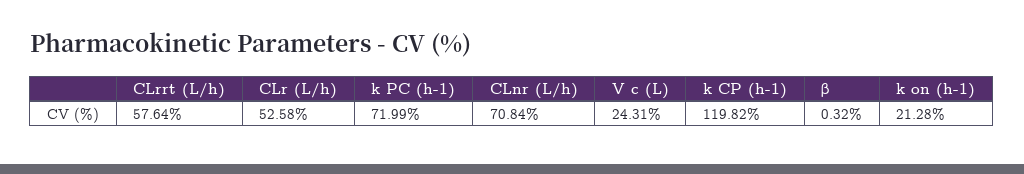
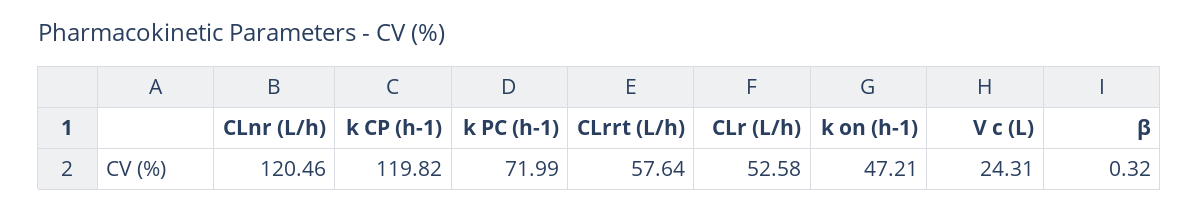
CLnr (L/h): 70.84 -> 120.46
k on (h-1): 21.28 -> 47.21

